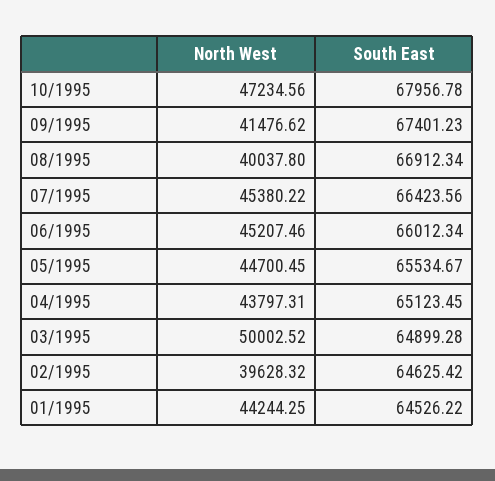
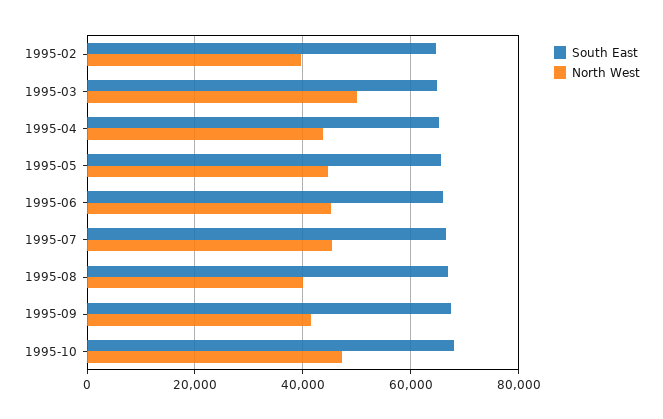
North West, 01/1995: 44244.25 -> none
South East, 01/1995: 64526.22 -> none

